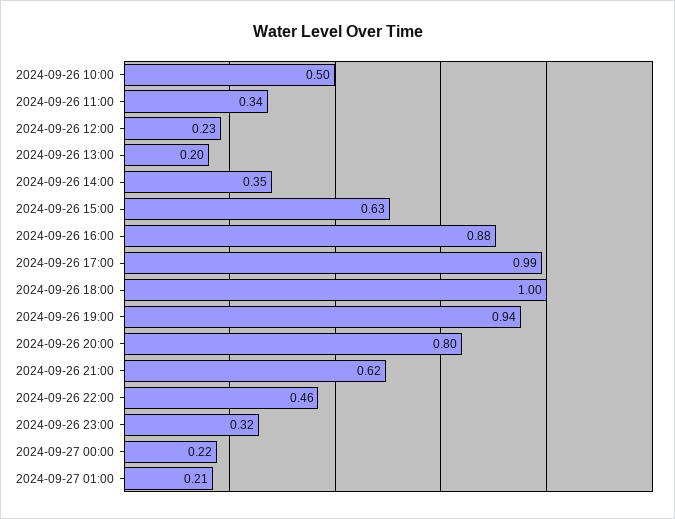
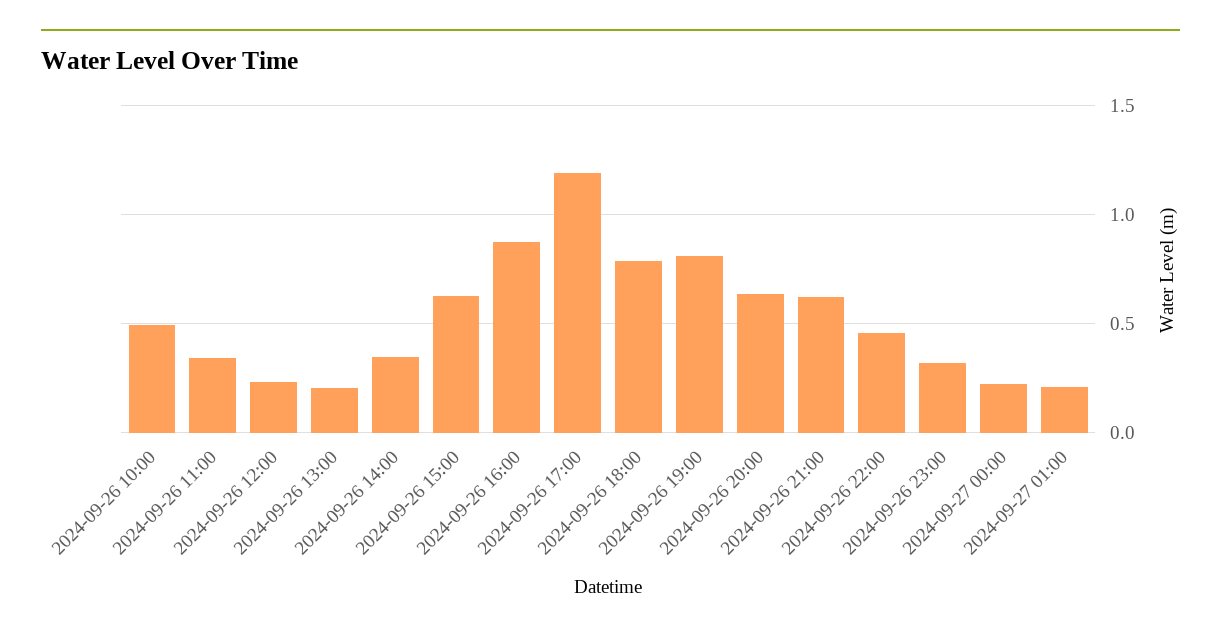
2024-09-26 17:00: 0.99 -> 1.2
2024-09-26 18:00: 1 -> 0.8
2024-09-26 19:00: 0.94 -> 0.8
2024-09-26 20:00: 0.8 -> 0.65

